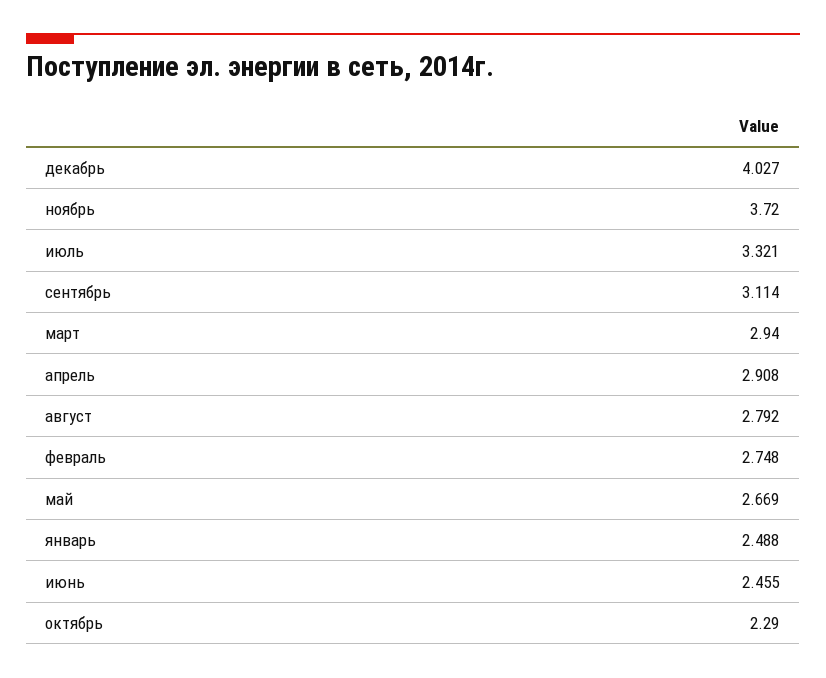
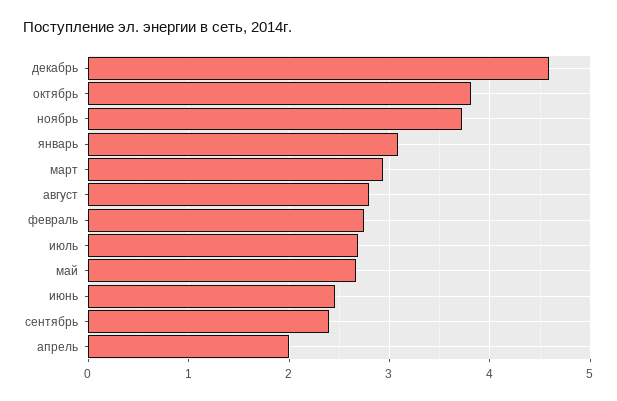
декабрь: 4.027 -> 4.6
июль: 3.321 -> 2.7
сентябрь: 3.114 -> 2.4
апрель: 2.908 -> 2
январь: 2.488 -> 3.1
октябрь: 2.29 -> 3.8

